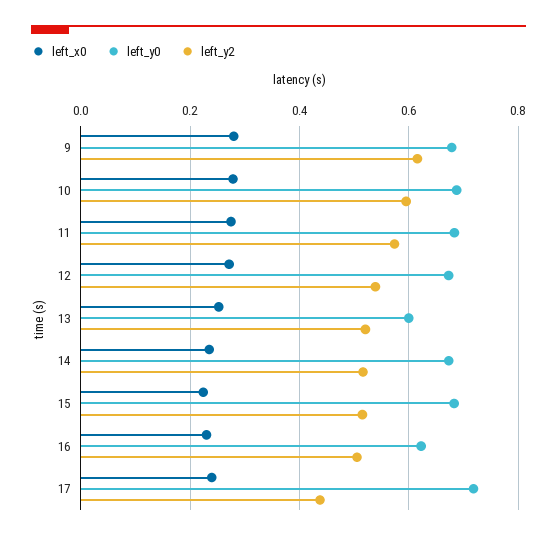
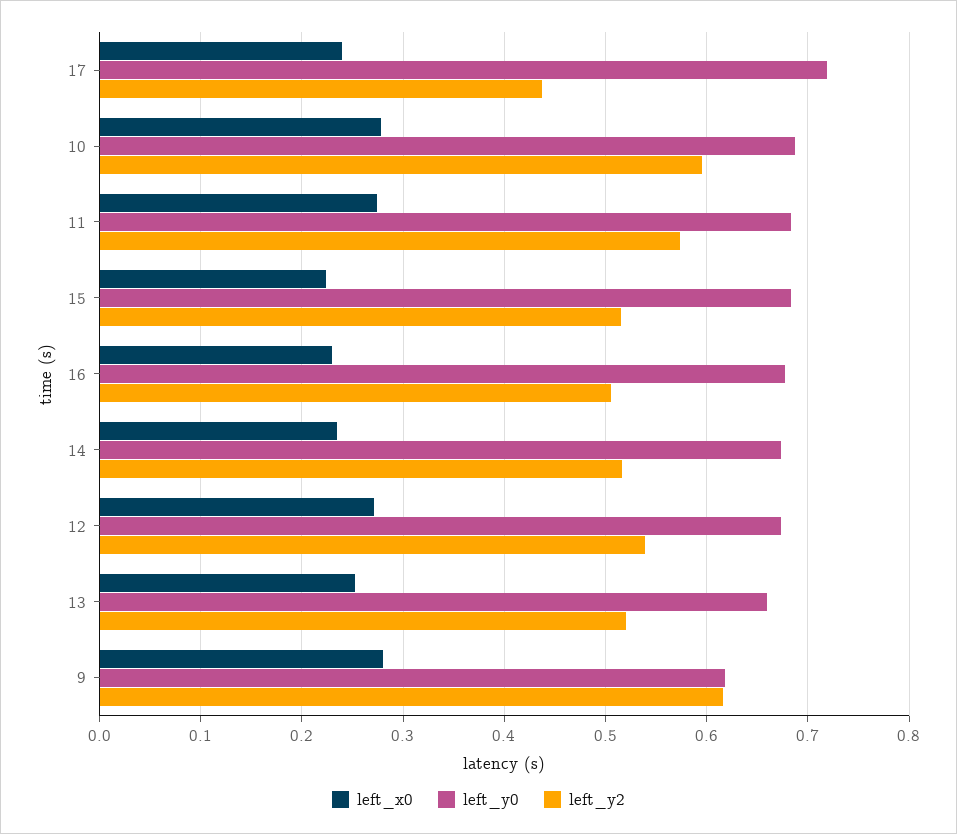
left_y0, 9: 0.68 -> 0.62
left_y0, 13: 0.6 -> 0.66
left_y0, 16: 0.62 -> 0.68

